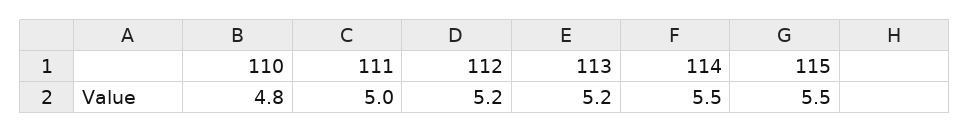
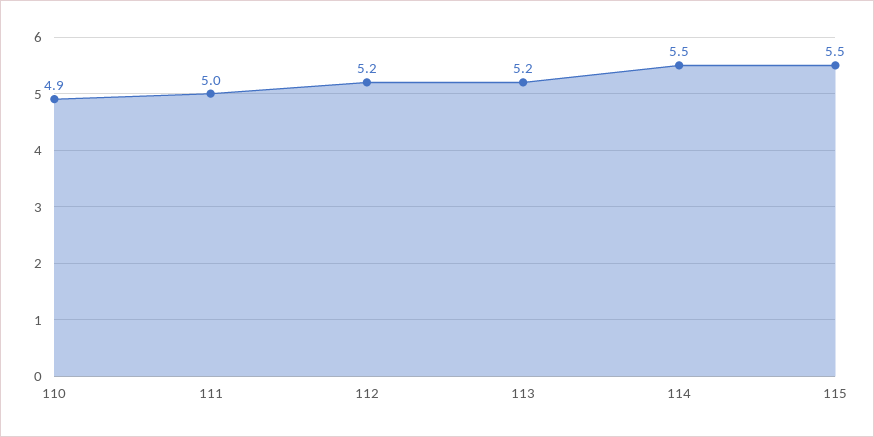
110: 4.8 -> 4.9

